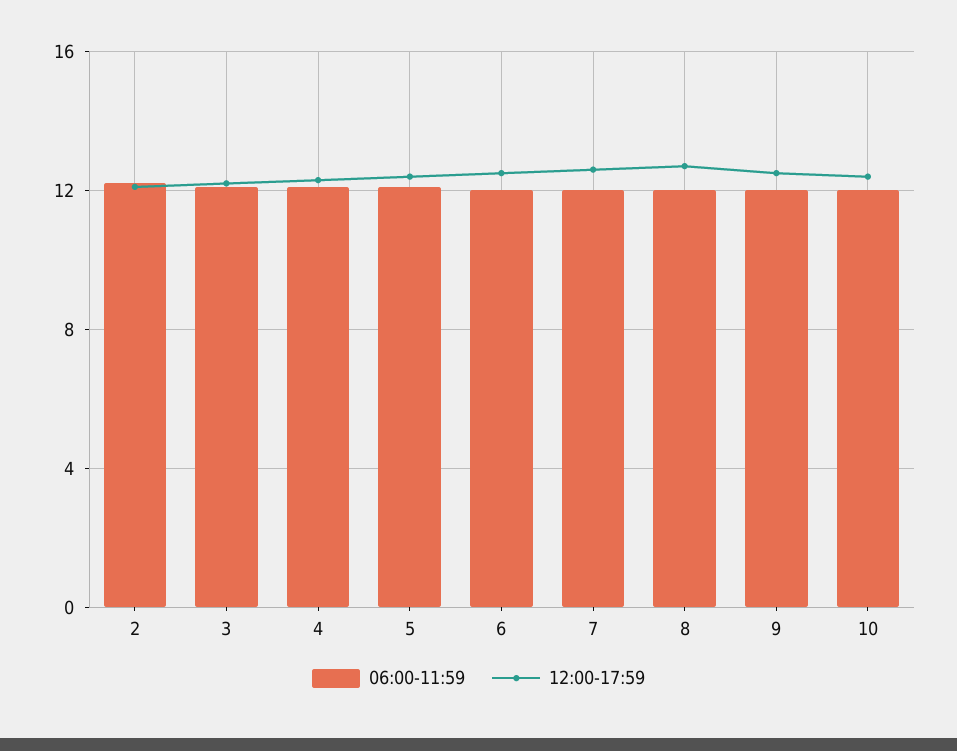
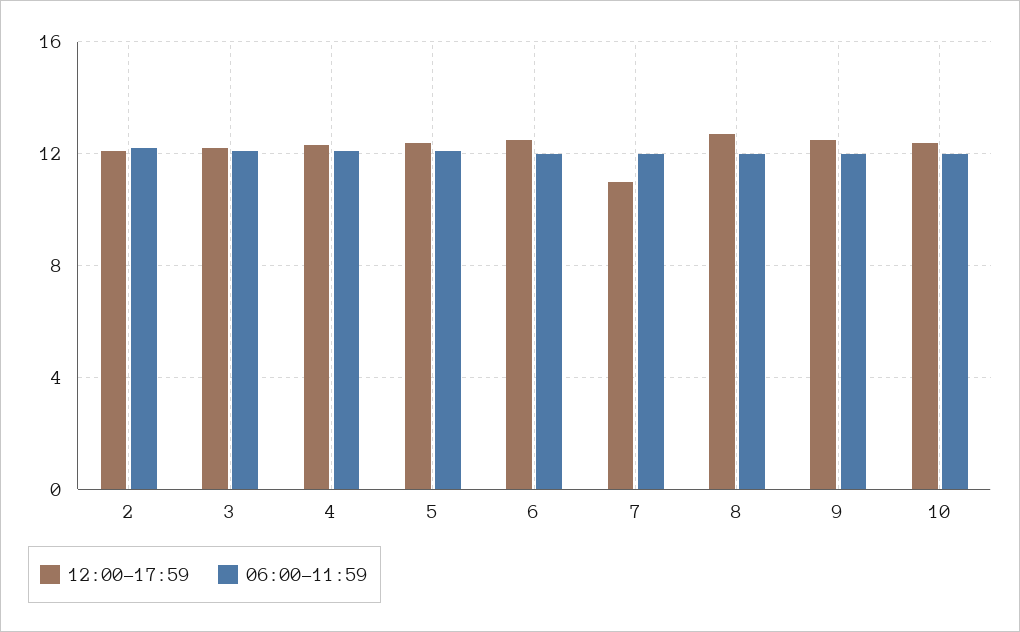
12:00-17:59, 7: 12.5 -> 11

